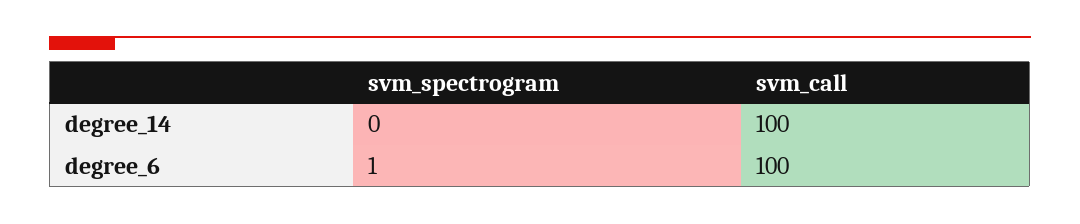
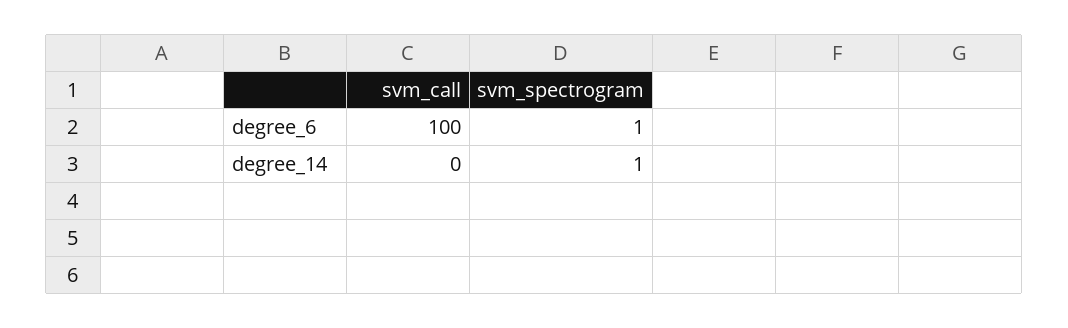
svm_spectrogram, degree_14: 0 -> 1
svm_call, degree_14: 100 -> 0

